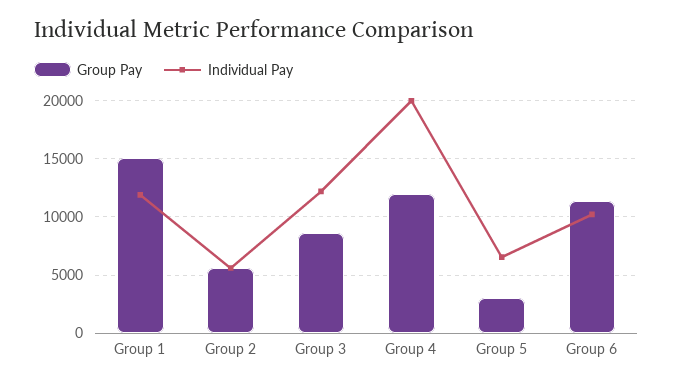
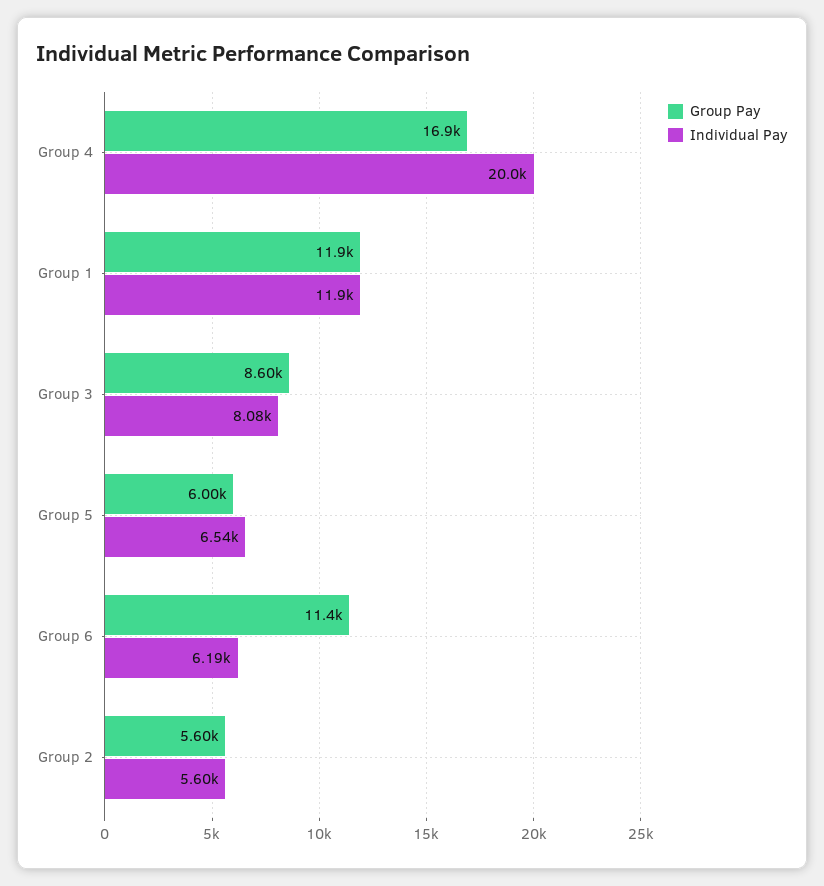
Group Pay, Group 1: 15000 -> 11900
Individual Pay, Group 3: 12000 -> 8080
Group Pay, Group 4: 12000 -> 16900
Group Pay, Group 5: 3000 -> 6000
Individual Pay, Group 6: 10000 -> 6190

